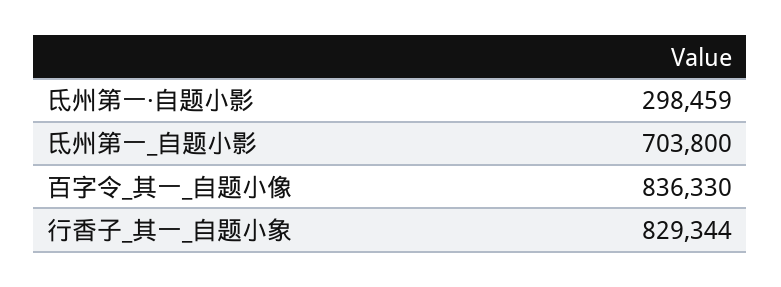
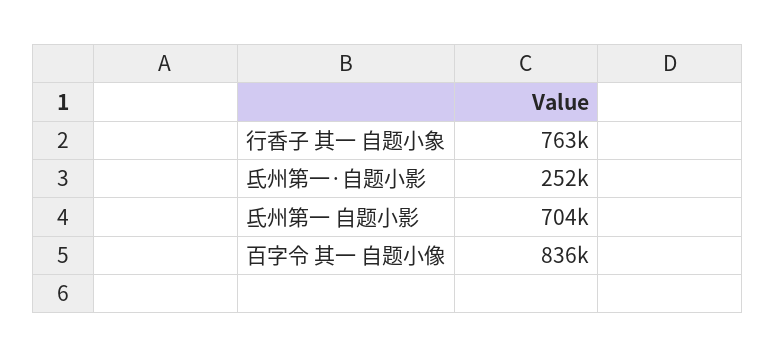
氐州第一·自题小影: 298459 -> 252000
行香子_其一_自题小象: 829344 -> 763000

